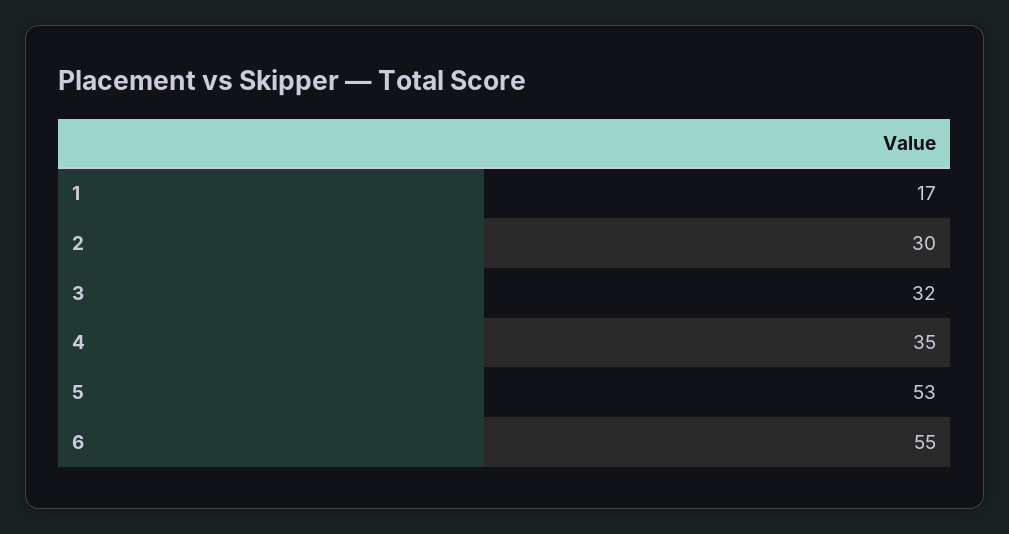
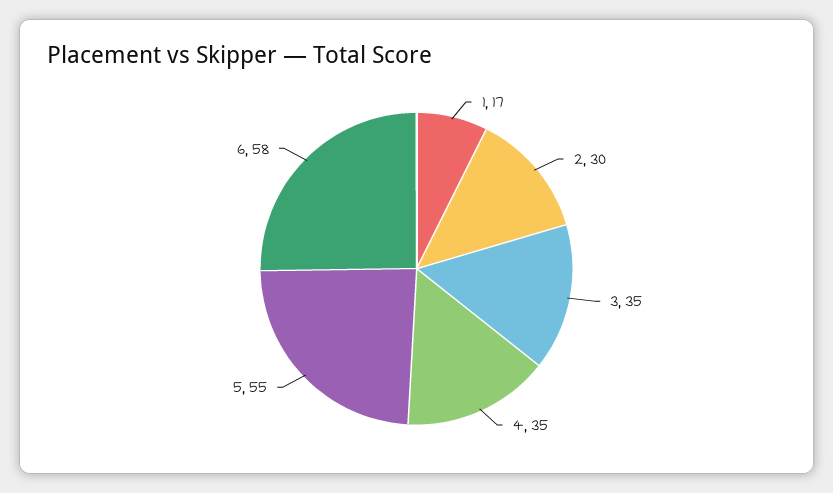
3: 32 -> 35
5: 53 -> 55
6: 55 -> 58

